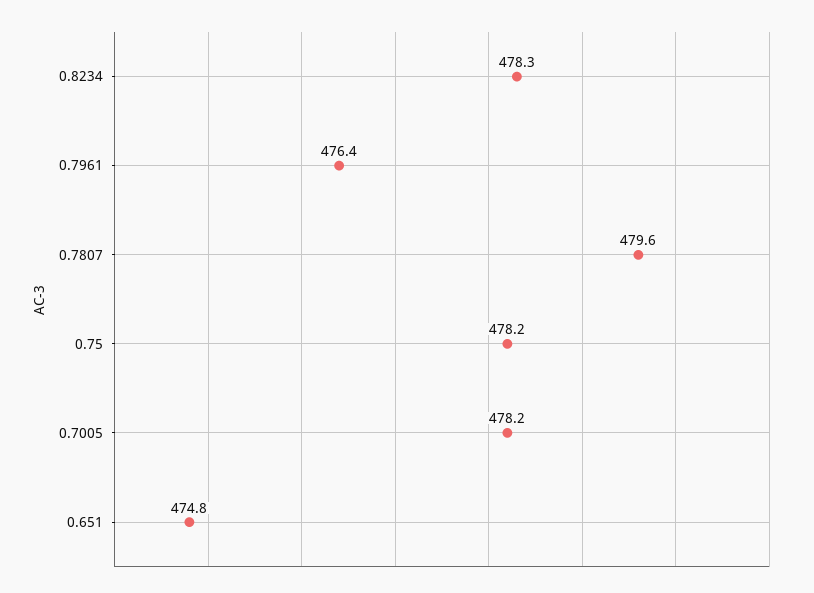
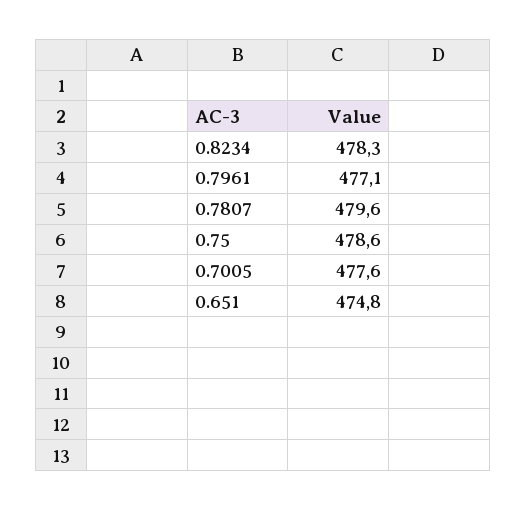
0.7961: 476.4 -> 477.1
0.75: 478.2 -> 478.6
0.7005: 478.2 -> 477.6

